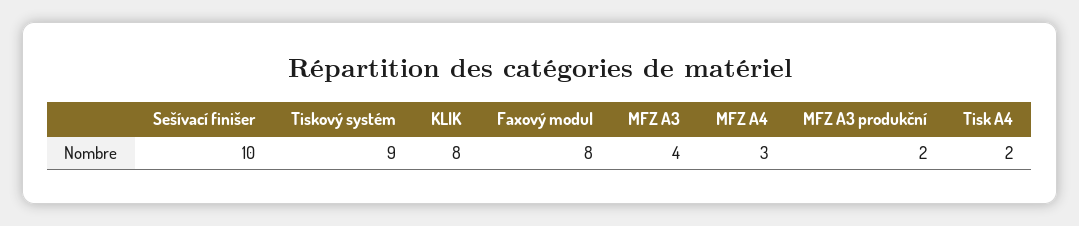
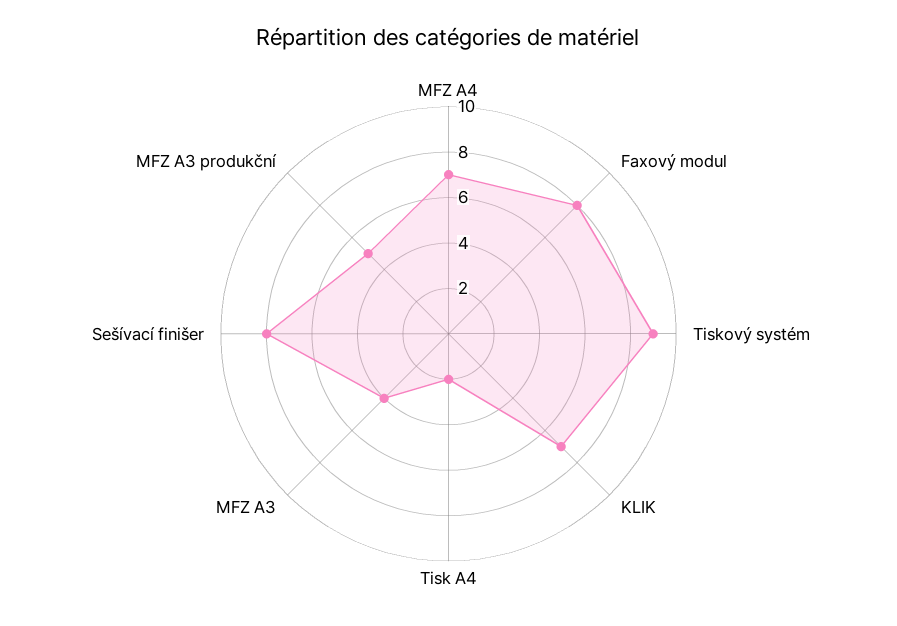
Sešívací finišer: 10 -> 8
KLIK: 8 -> 7
MFZ A4: 3 -> 7
MFZ A3 produkční: 2 -> 5

